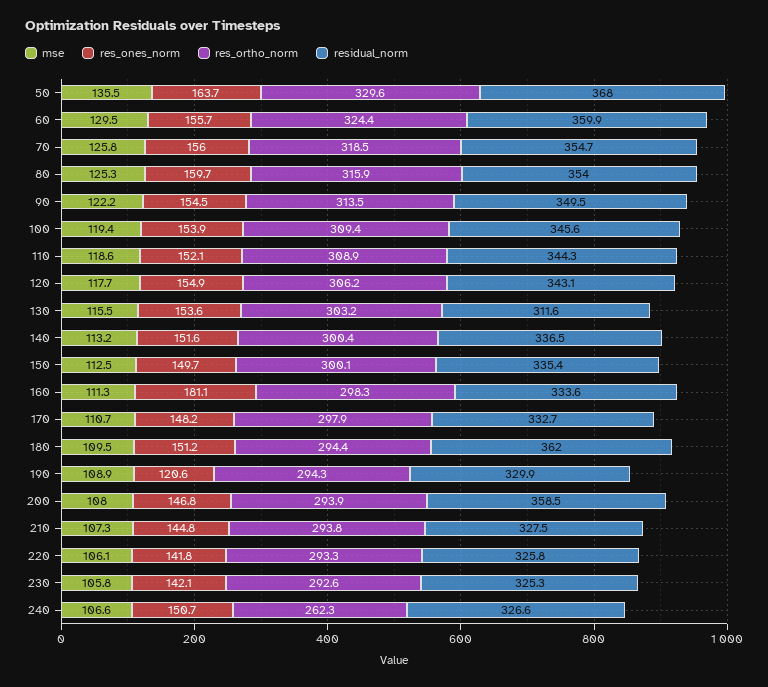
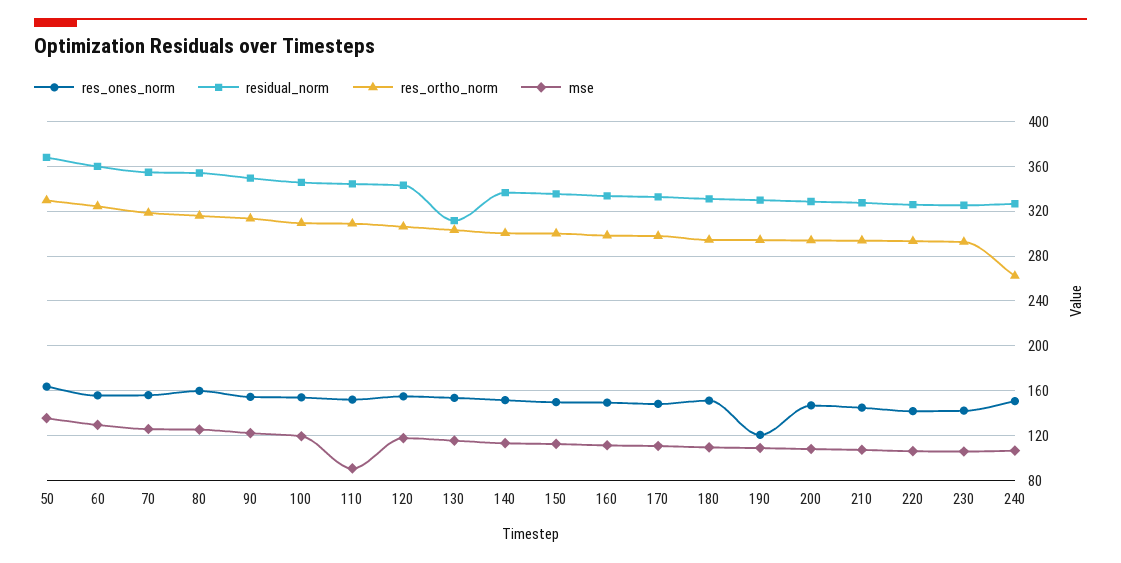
mse, 110: 118.6 -> 90
res_ones_norm, 160: 181.1 -> 150
residual_norm, 180: 362 -> 330
residual_norm, 200: 358.5 -> 330

